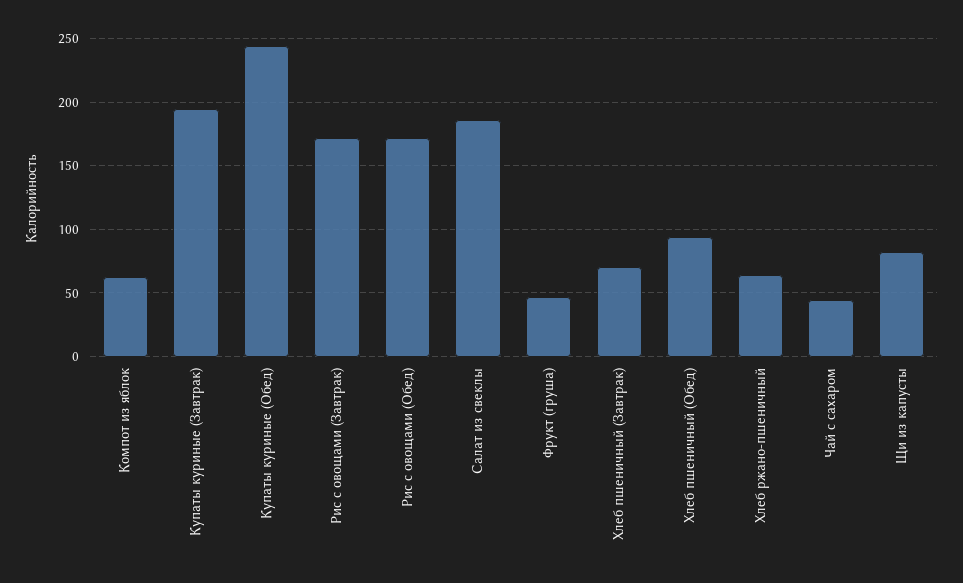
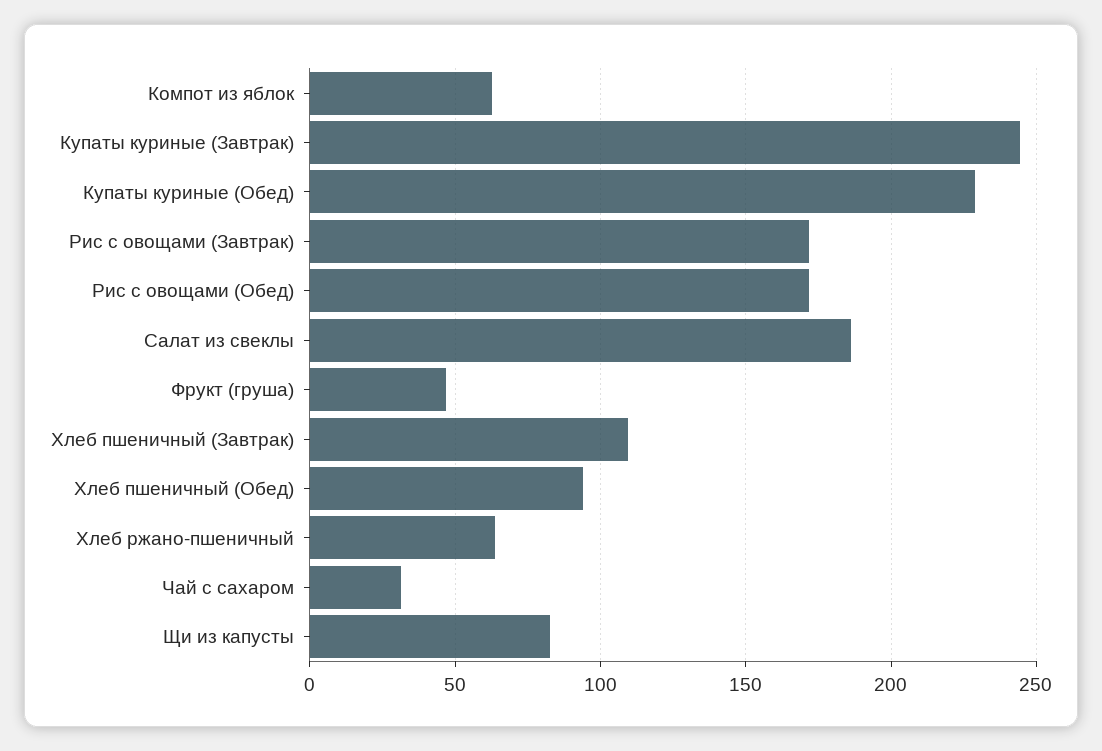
Купаты куриные (Завтрак): 195 -> 245
Купаты куриные (Обед): 245 -> 230
Хлеб пшеничный (Завтрак): 70 -> 110
Чай с сахаром: 45 -> 30

